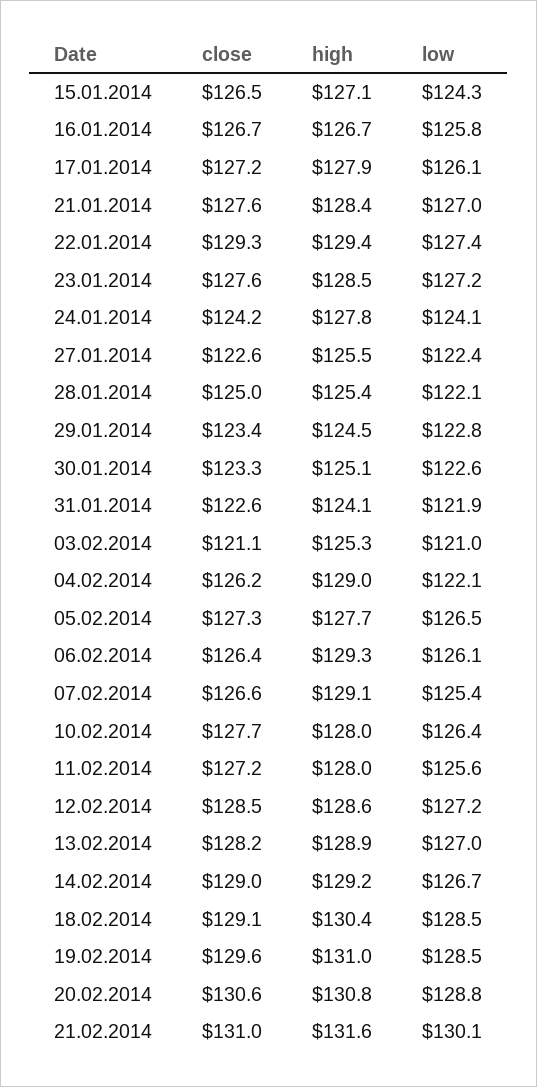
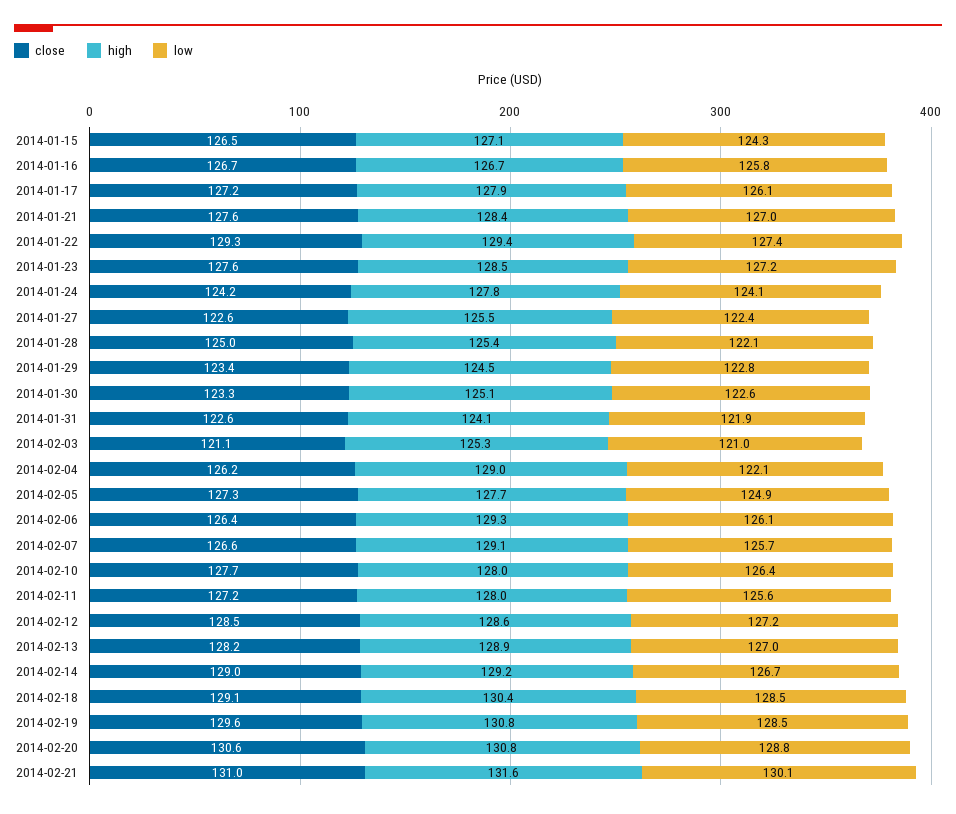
low, 05.02.2014: 126.5 -> 124.9
low, 07.02.2014: 125.4 -> 125.7
high, 19.02.2014: 131 -> 130.8

